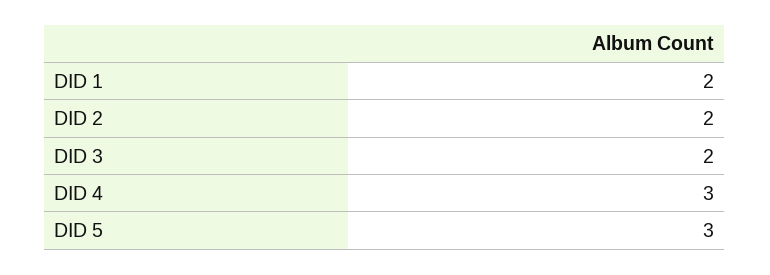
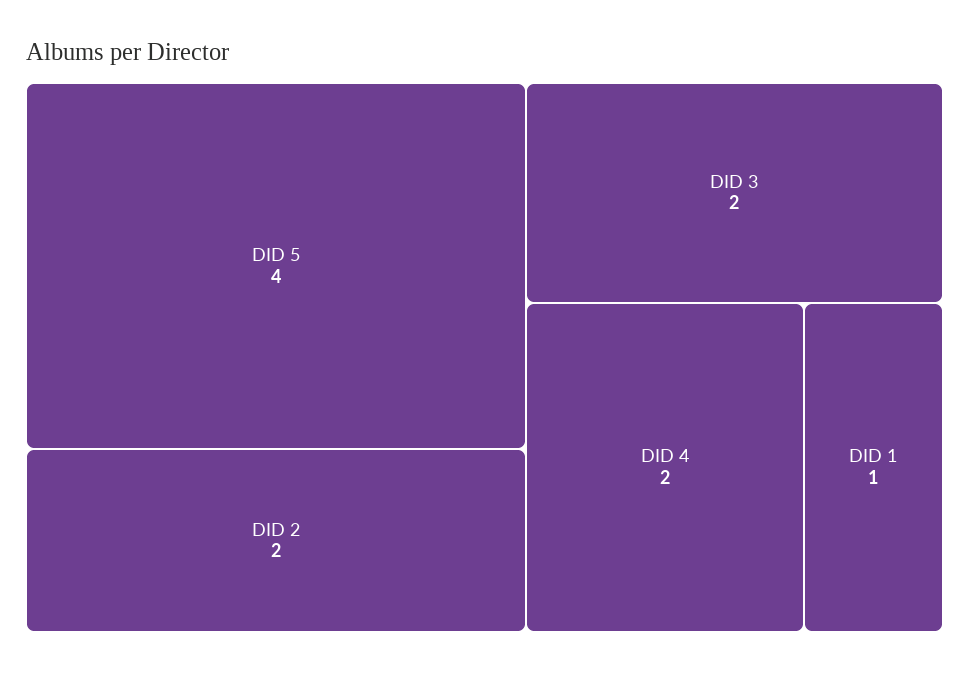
DID 1: 2 -> 1
DID 4: 3 -> 2
DID 5: 3 -> 4

